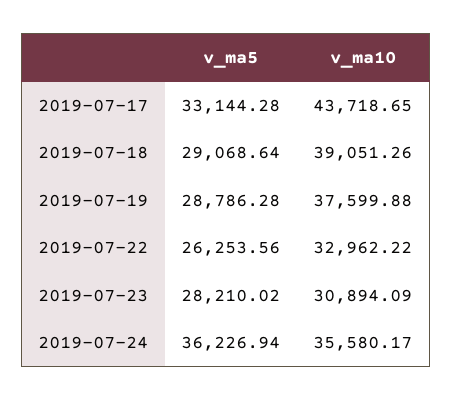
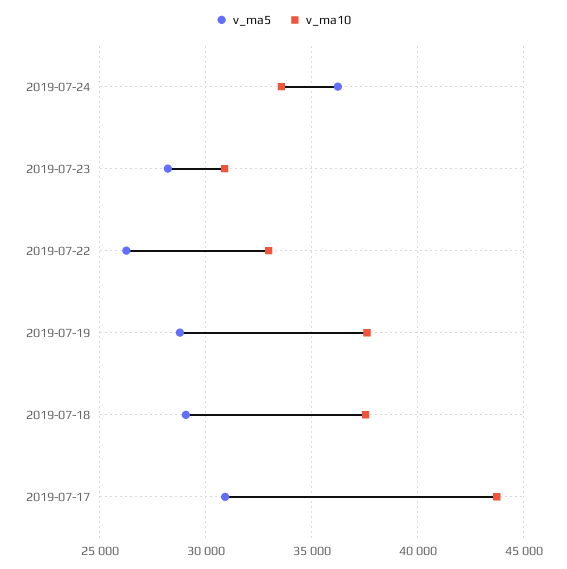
v_ma5, 2019-07-17: 33144.28 -> 31000
v_ma10, 2019-07-18: 39051.26 -> 37500
v_ma10, 2019-07-24: 35580.17 -> 33500

